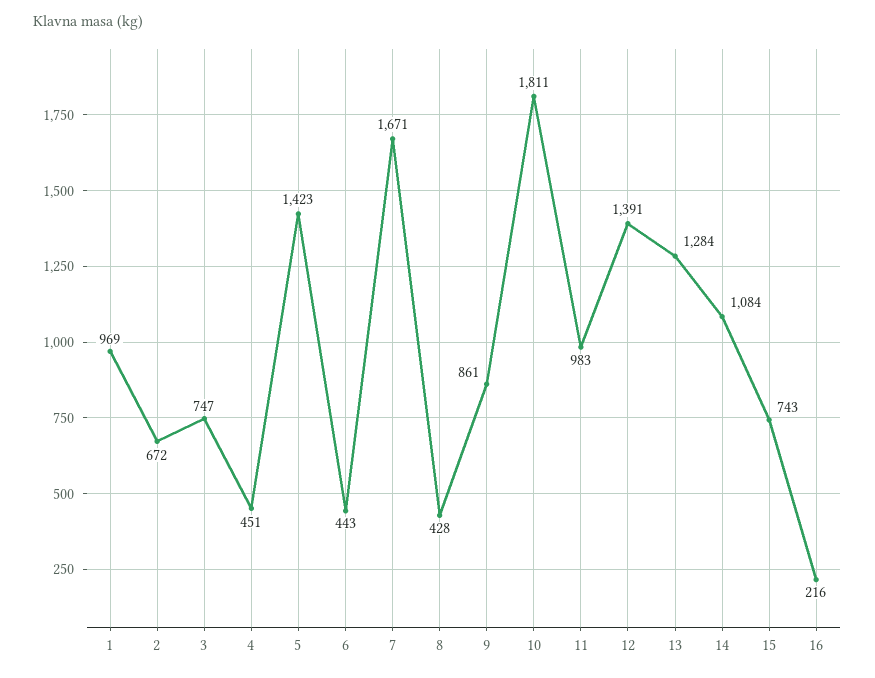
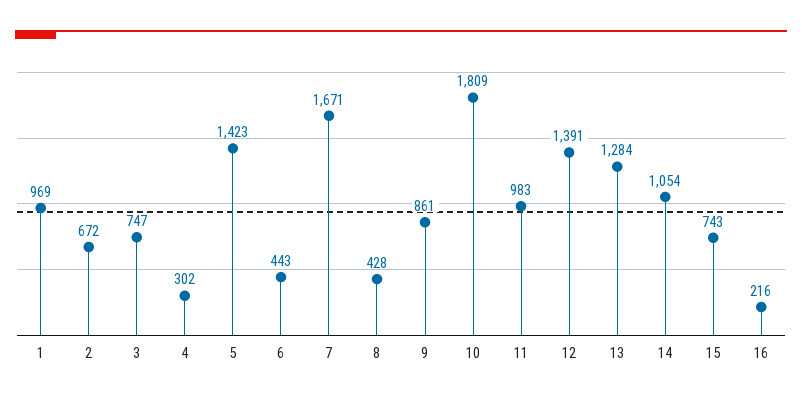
4: 451 -> 302
10: 1811 -> 1809
14: 1084 -> 1054

